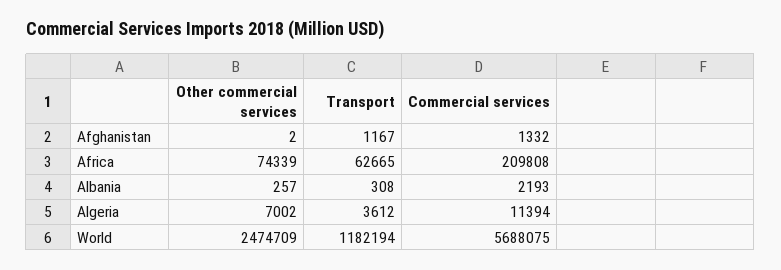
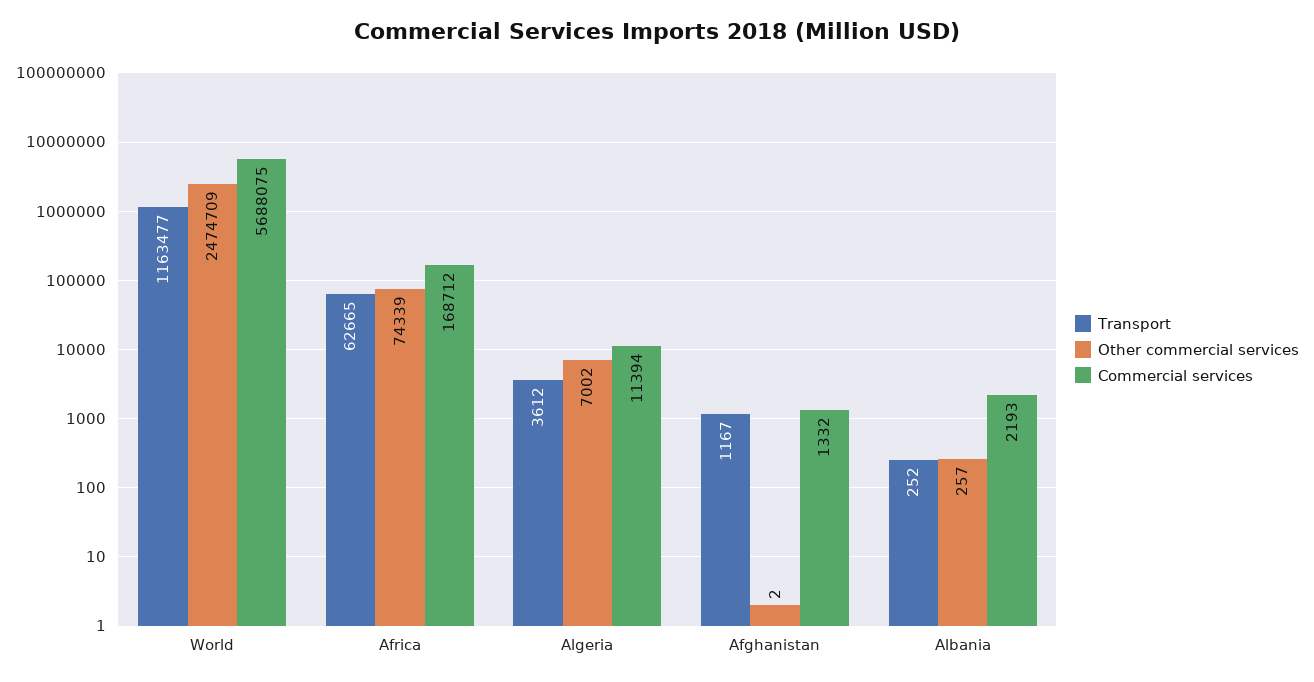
Commercial services, Africa: 209808 -> 168712
Transport, Albania: 308 -> 252
Transport, World: 1182194 -> 1163477

